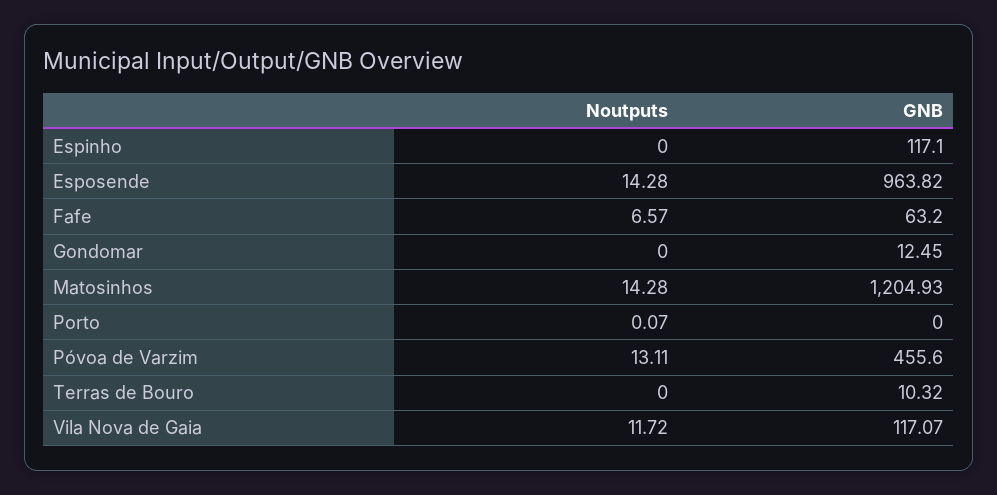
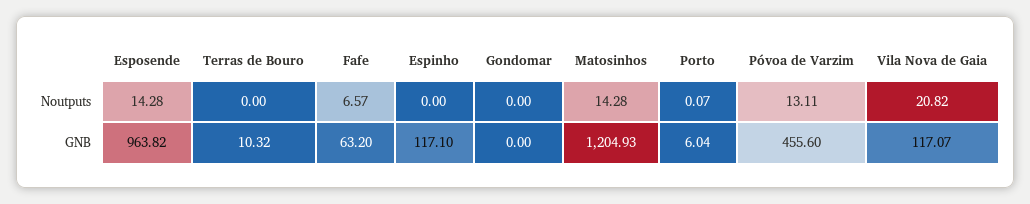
GNB, Gondomar: 12.45 -> 0
GNB, Porto: 0 -> 6.04
Noutputs, Vila Nova de Gaia: 11.72 -> 20.82

